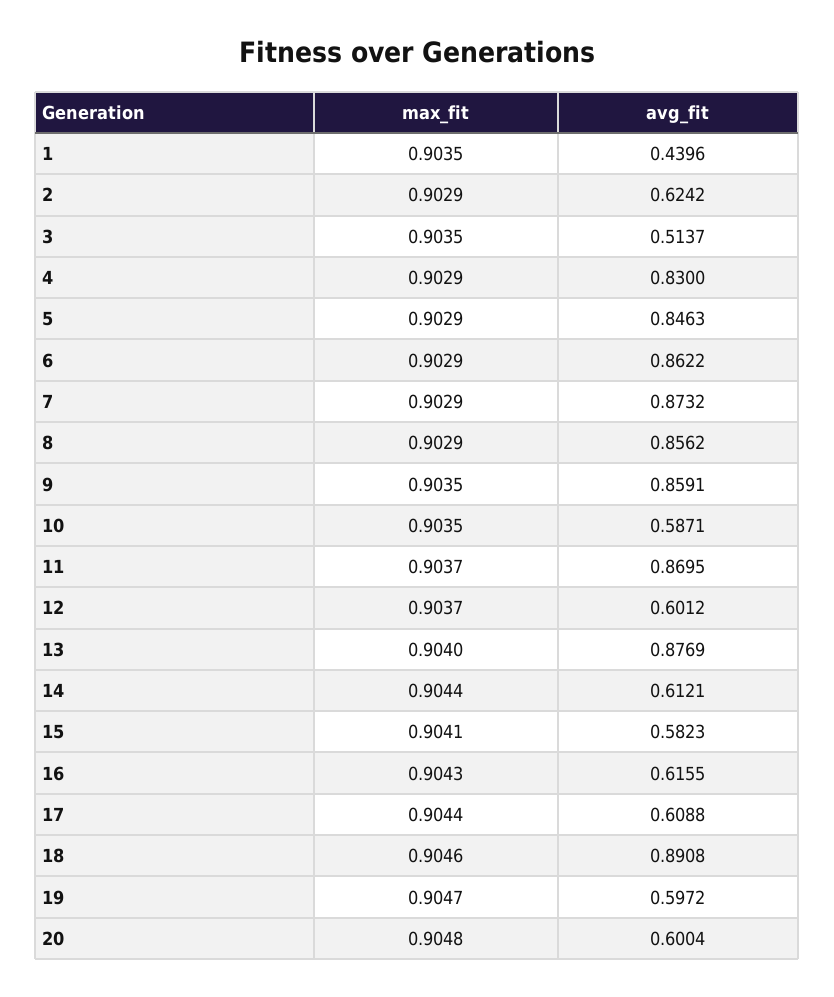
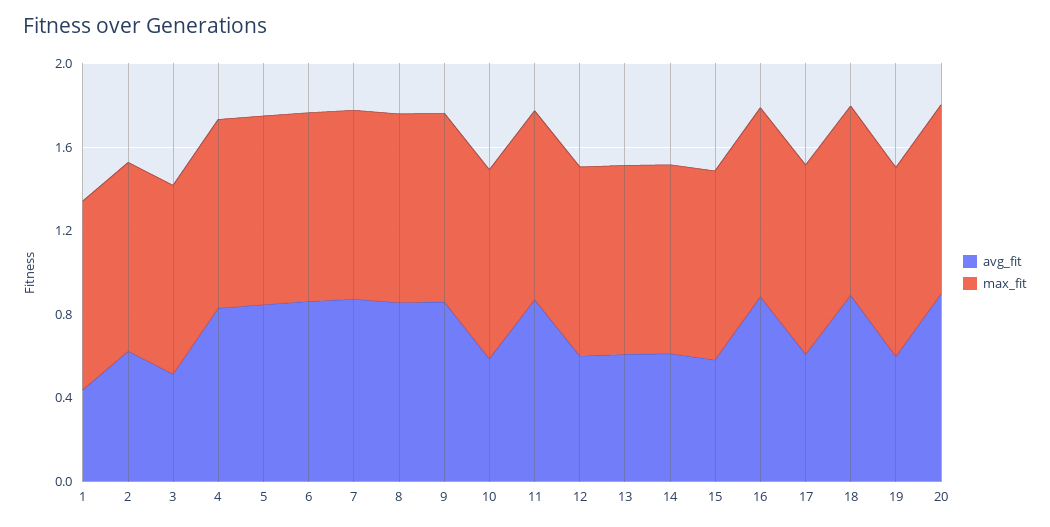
avg_fit, 13: 0.8769 -> 0.6
avg_fit, 16: 0.6155 -> 0.9
avg_fit, 20: 0.6004 -> 0.9

